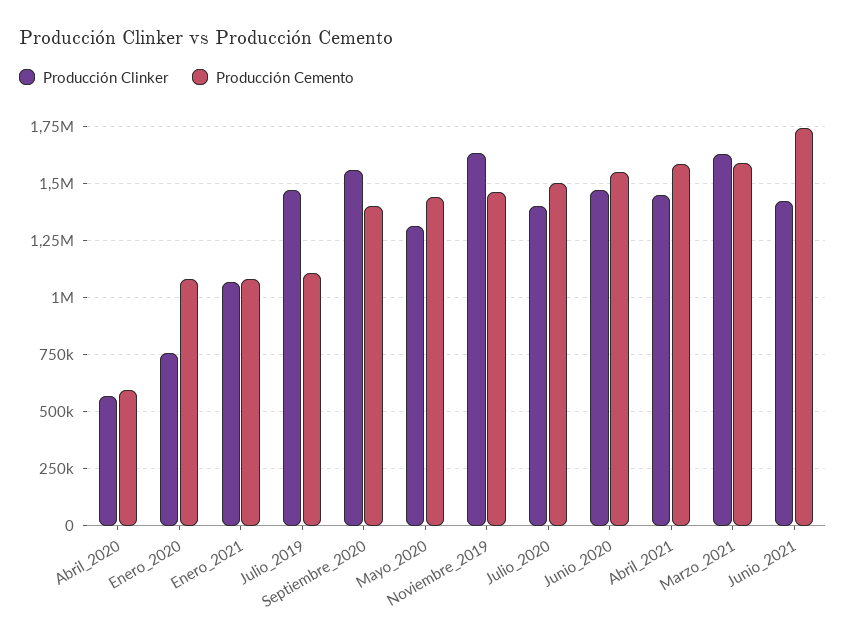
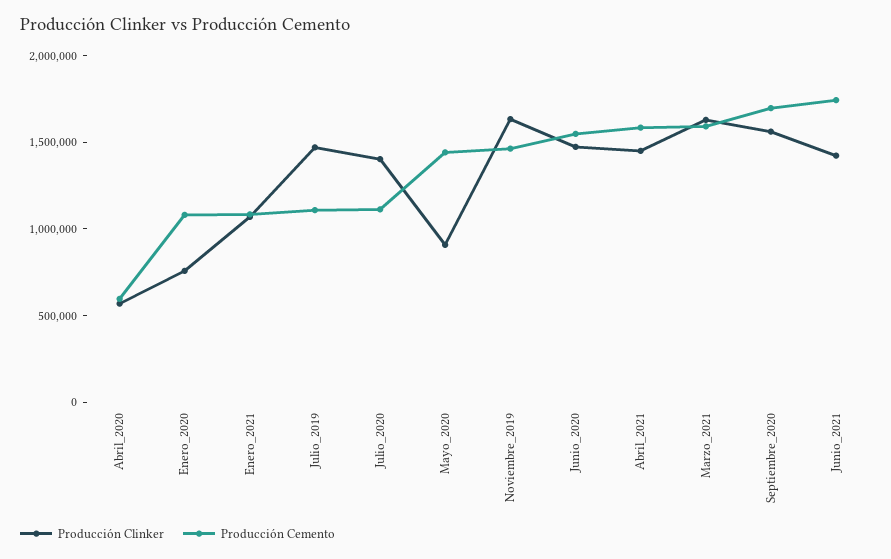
Producción Cemento, Septiembre_2020: 1400000 -> 1700000
Producción Clinker, Mayo_2020: 1300000 -> 900000
Producción Cemento, Julio_2020: 1500000 -> 1100000

